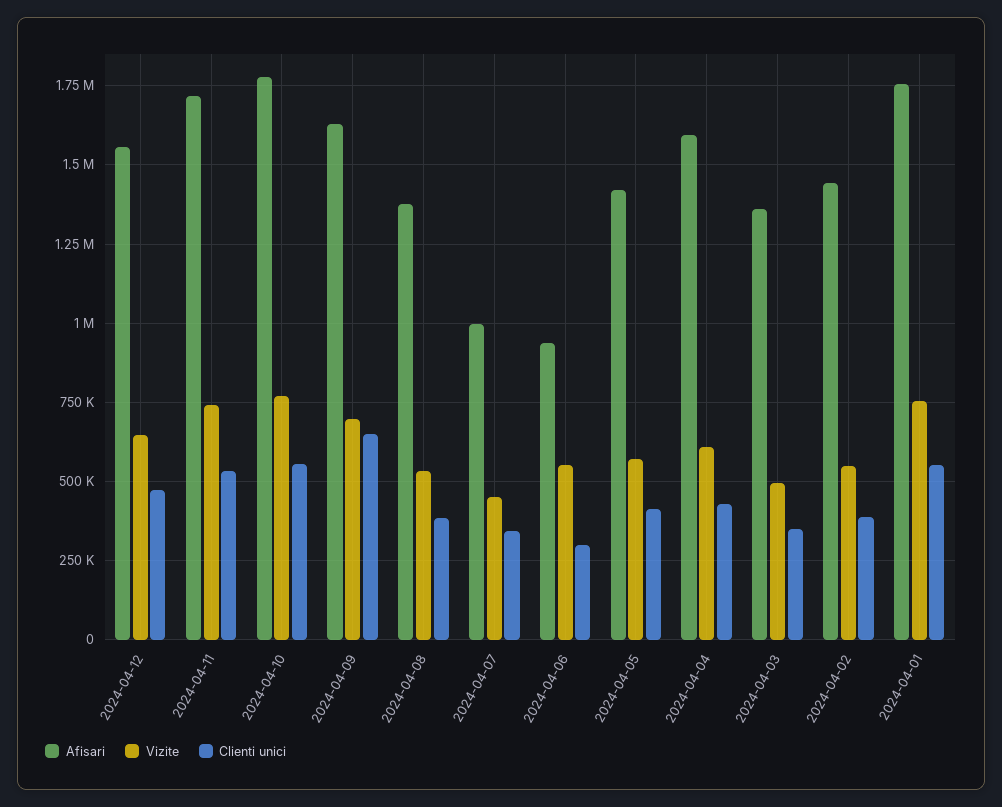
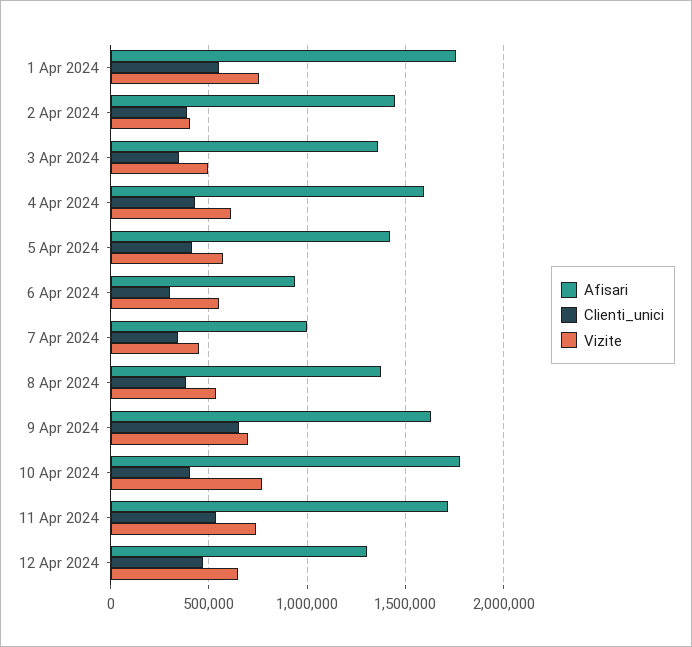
Afisari, 2024-04-12: 1550000 -> 1300000
Clienti unici, 2024-04-10: 550000 -> 400000
Vizite, 2024-04-02: 550000 -> 400000

